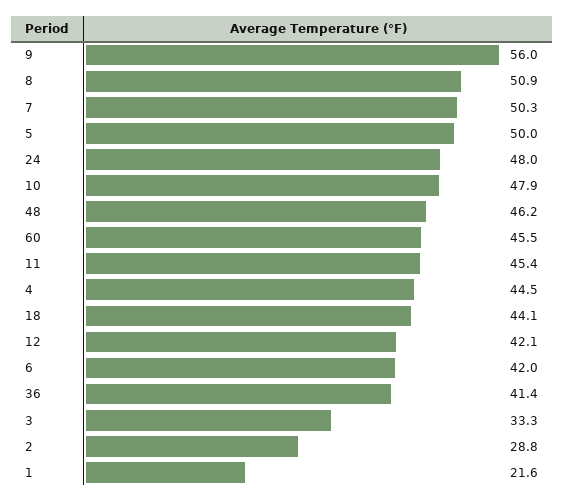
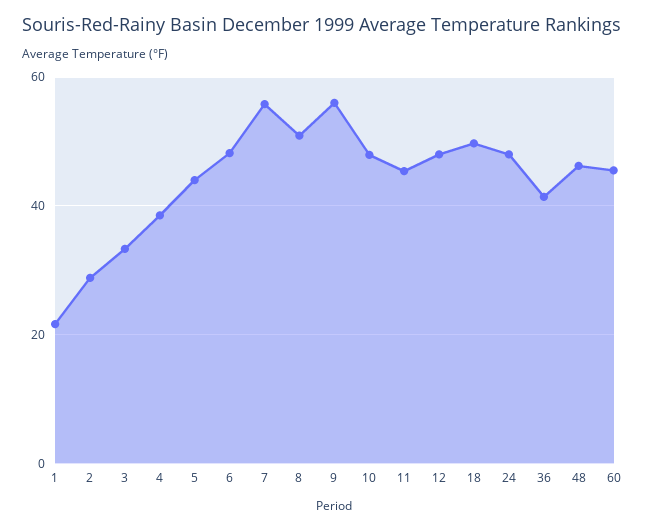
7: 50.3 -> 56
5: 50 -> 44
4: 44.5 -> 38
18: 44.1 -> 50
12: 42.1 -> 48
6: 42 -> 48

